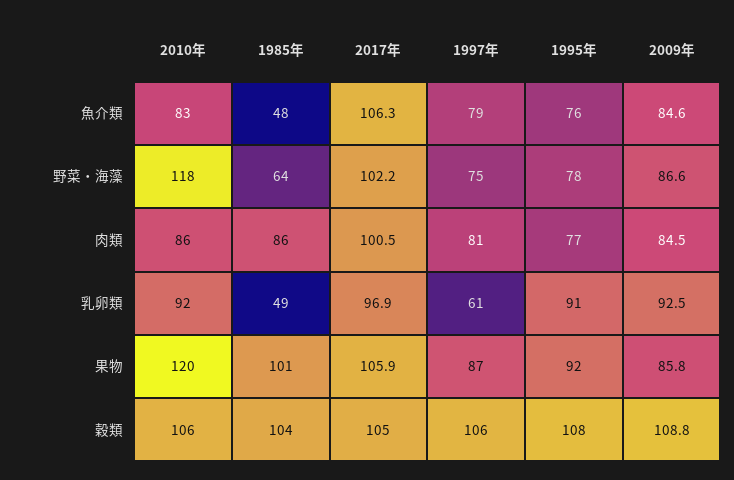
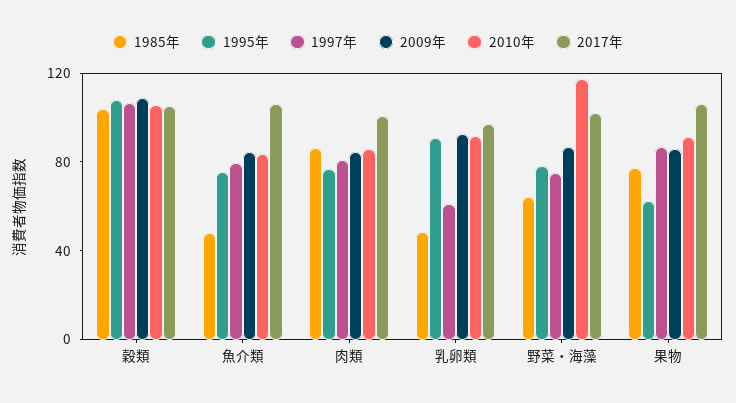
2010年, 果物: 120 -> 90
1985年, 果物: 101 -> 80
1995年, 果物: 92 -> 60

